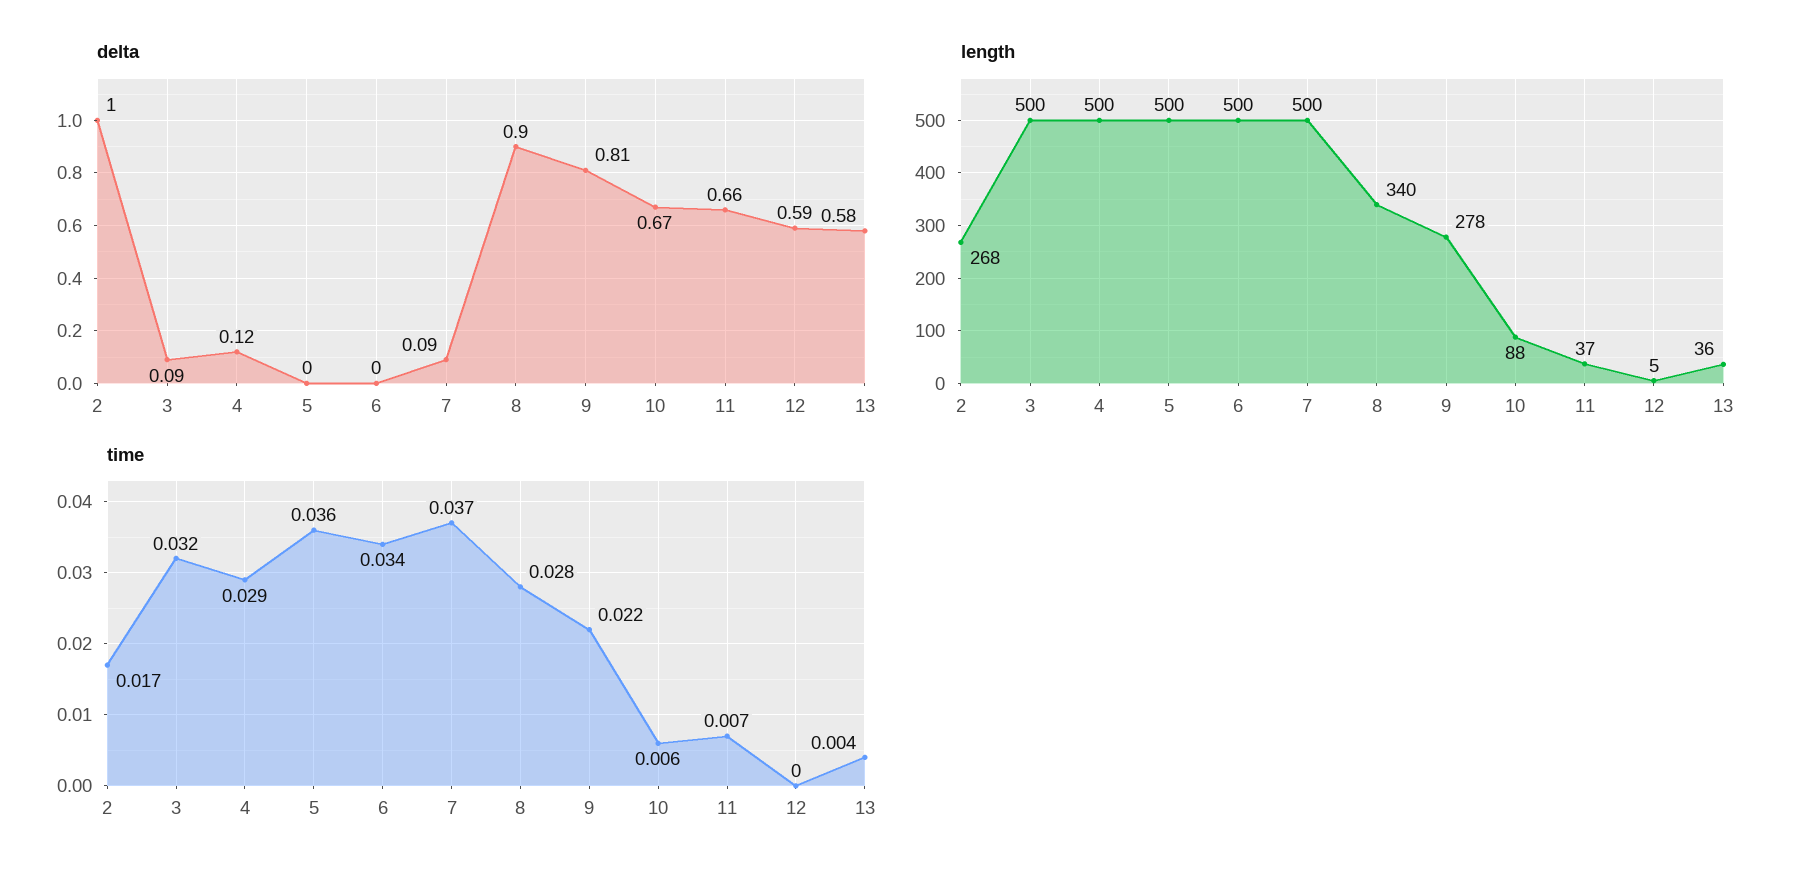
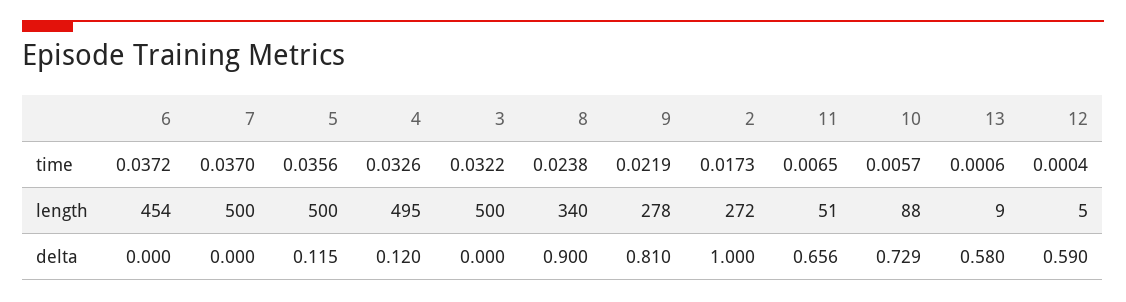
delta, 3: 0.09 -> 0
delta, 5: 0 -> 0.115
delta, 7: 0.09 -> 0
delta, 10: 0.67 -> 0.729
length, 2: 268 -> 272
length, 4: 500 -> 495
length, 6: 500 -> 454
length, 11: 37 -> 51
length, 13: 36 -> 9
time, 4: 0.029 -> 0.0326
time, 6: 0.034 -> 0.0372
time, 8: 0.028 -> 0.0238
time, 13: 0.004 -> 0.0006

